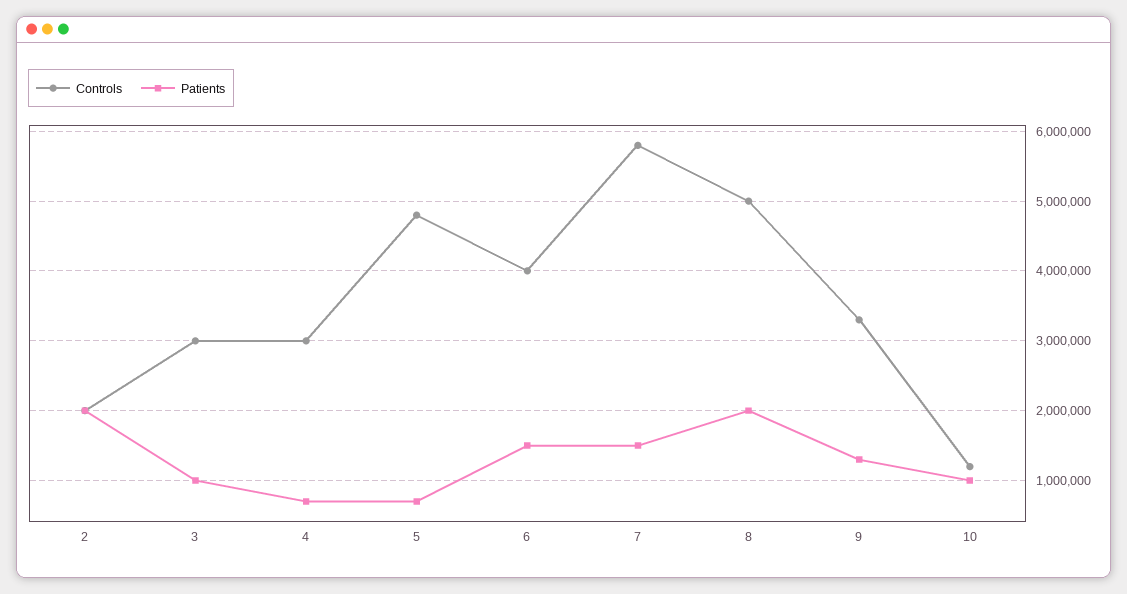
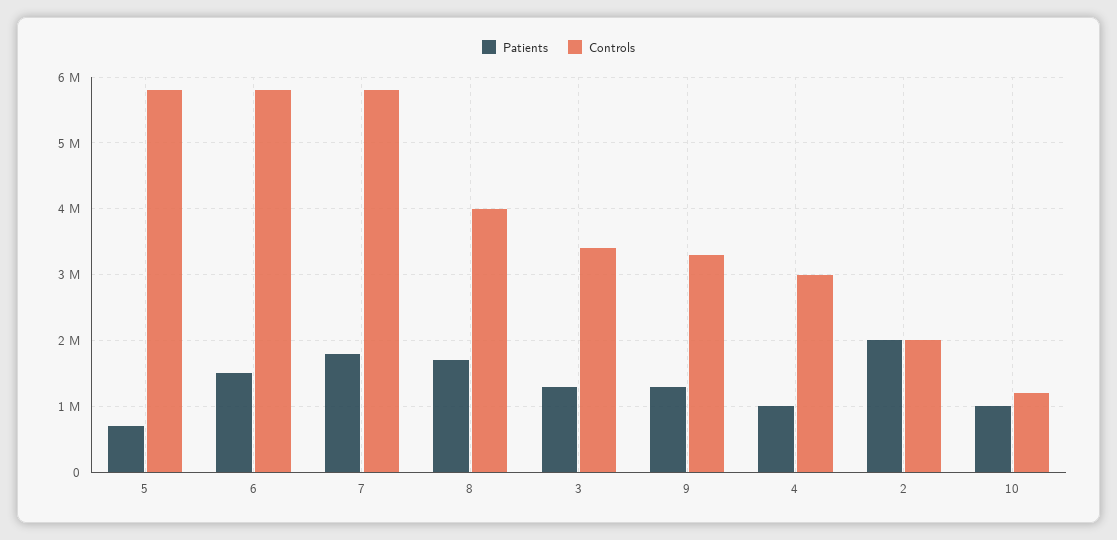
Controls, 3: 3000000 -> 3400000
Patients, 3: 1000000 -> 1300000
Patients, 4: 700000 -> 1000000
Controls, 5: 4800000 -> 5800000
Controls, 6: 4000000 -> 5800000
Patients, 7: 1500000 -> 1800000
Controls, 8: 5000000 -> 4000000
Patients, 8: 2000000 -> 1700000

